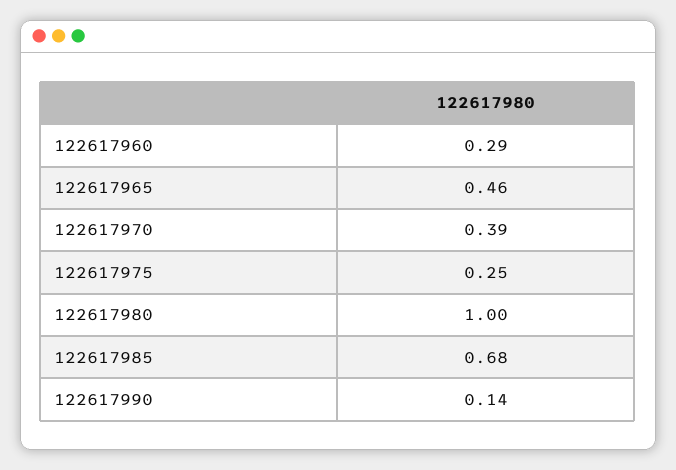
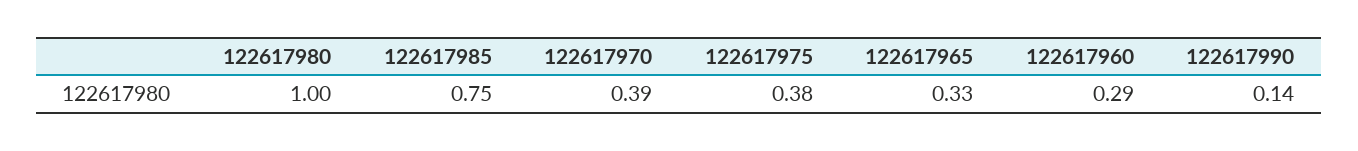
122617965: 0.46 -> 0.33
122617975: 0.25 -> 0.38
122617985: 0.68 -> 0.75

